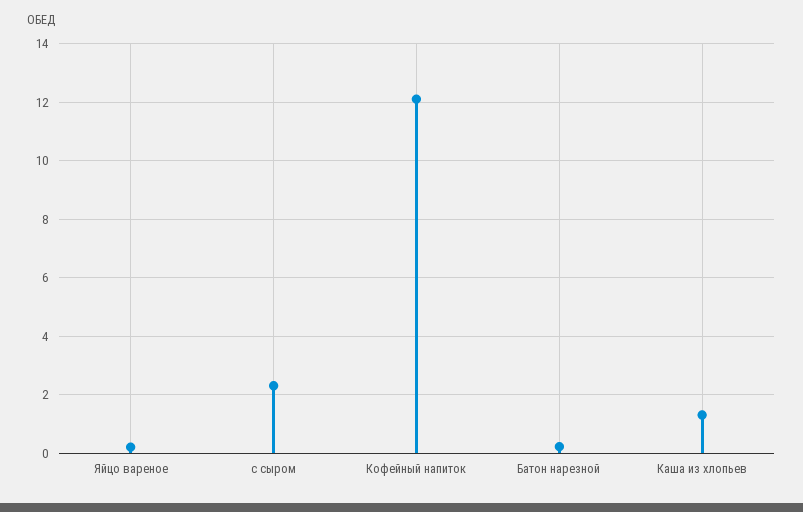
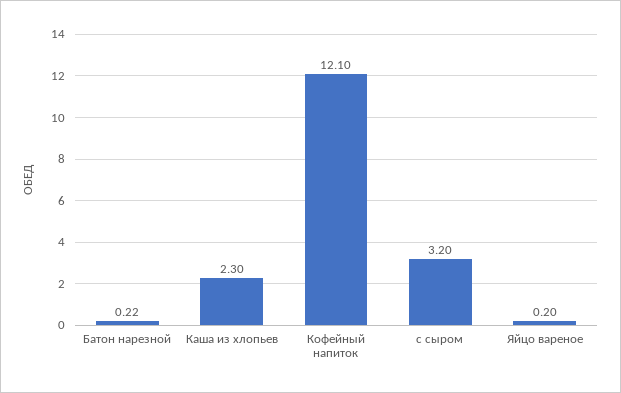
с сыром: 2.25 -> 3.2
Каша из хлопьев: 1.25 -> 2.3

